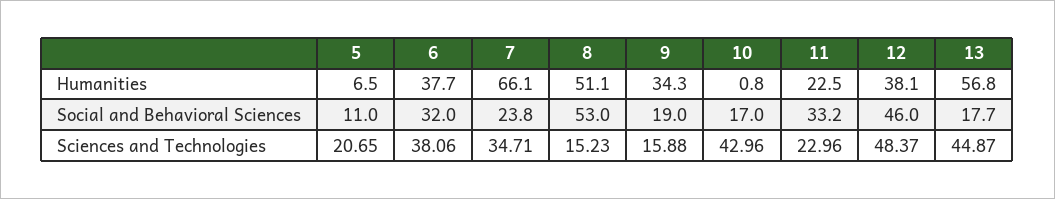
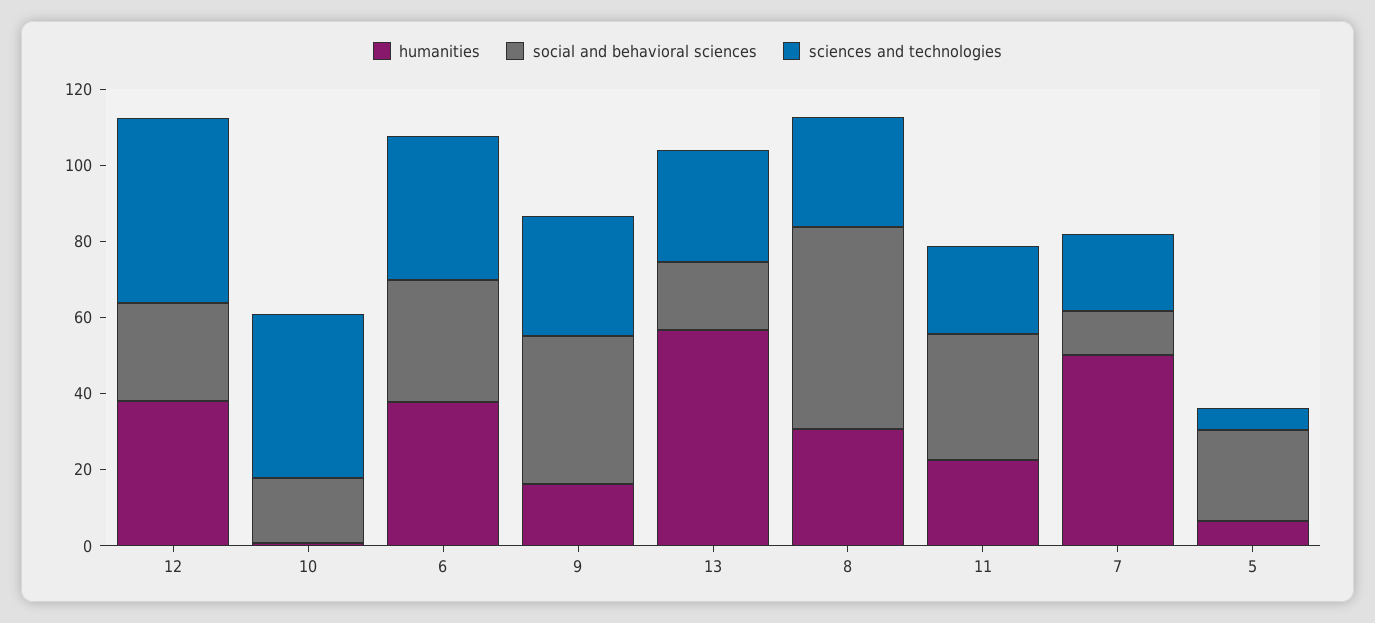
Humanities, 7: 66.1 -> 50
Humanities, 8: 51.1 -> 30
Humanities, 9: 34.3 -> 15
Social and Behavioral Sciences, 5: 11 -> 25
Social and Behavioral Sciences, 7: 23.8 -> 10
Social and Behavioral Sciences, 9: 19 -> 40
Social and Behavioral Sciences, 12: 46 -> 25
Sciences and Technologies, 5: 20.65 -> 5
Sciences and Technologies, 7: 34.71 -> 20
Sciences and Technologies, 8: 15.23 -> 30
Sciences and Technologies, 9: 15.88 -> 30
Sciences and Technologies, 13: 44.87 -> 30

